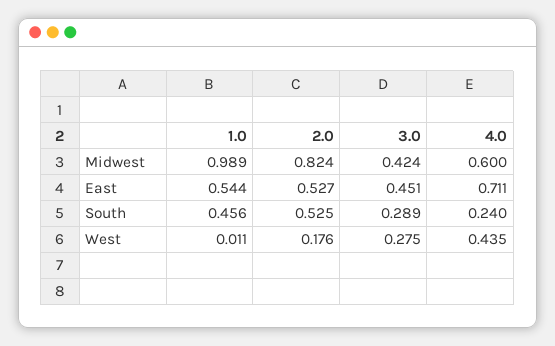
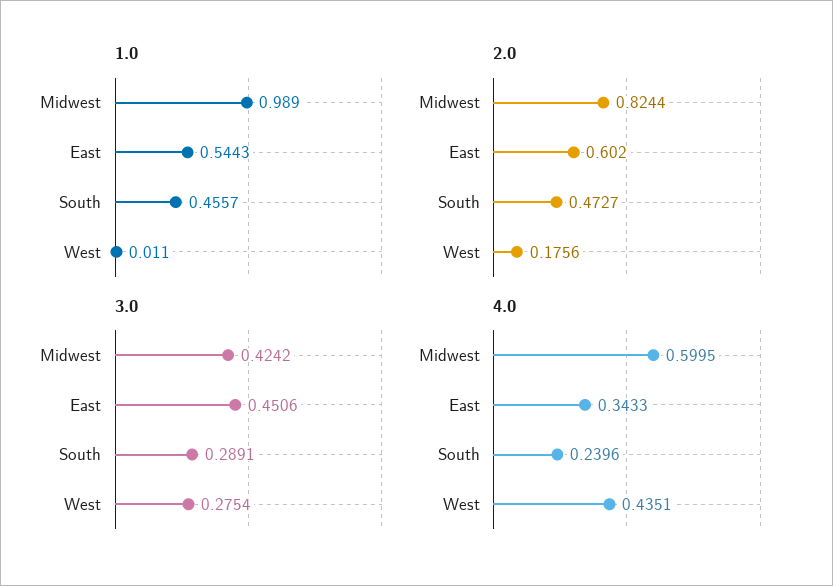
2.0, East: 0.527 -> 0.602
4.0, East: 0.711 -> 0.3433
2.0, South: 0.525 -> 0.4727

